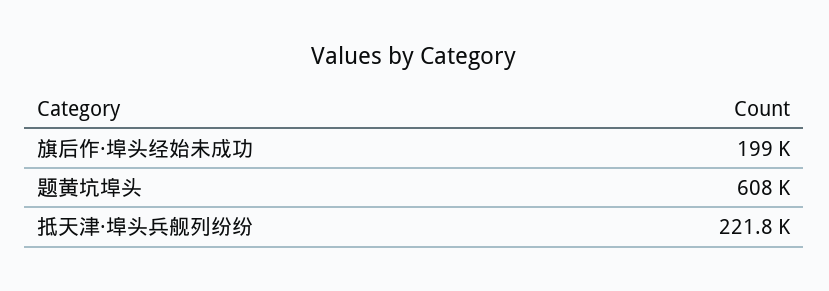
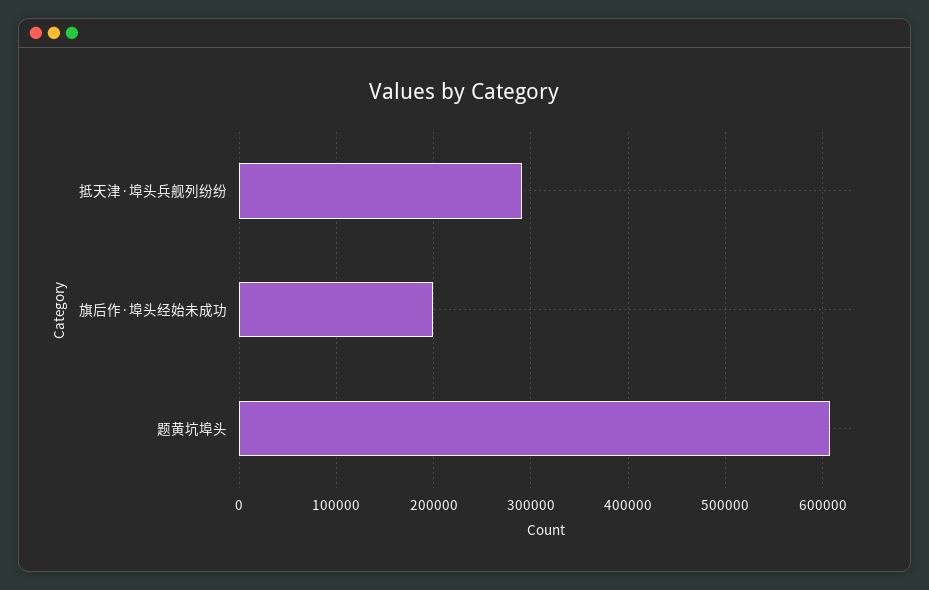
抵天津·埠头兵舰列纷纷: 221800 -> 290000

